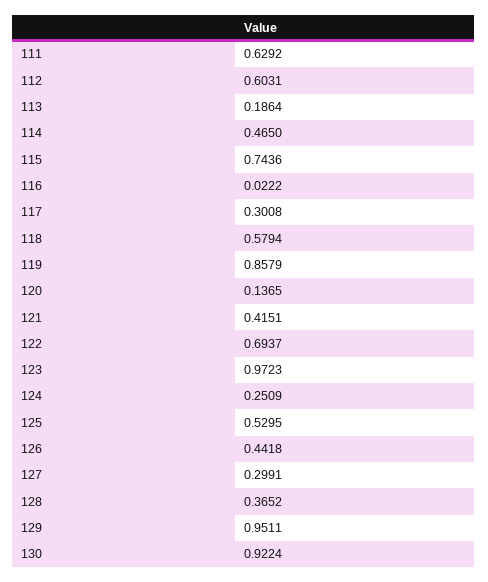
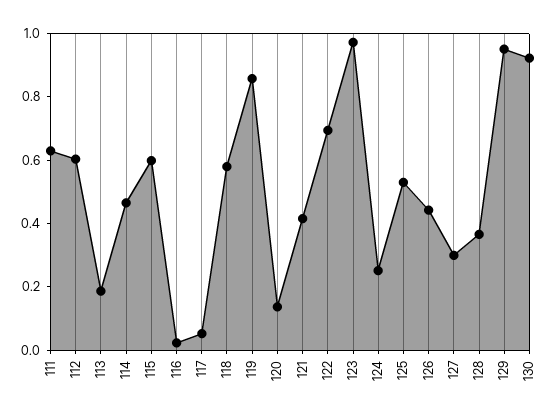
115: 0.7436 -> 0.6
117: 0.3008 -> 0.05

